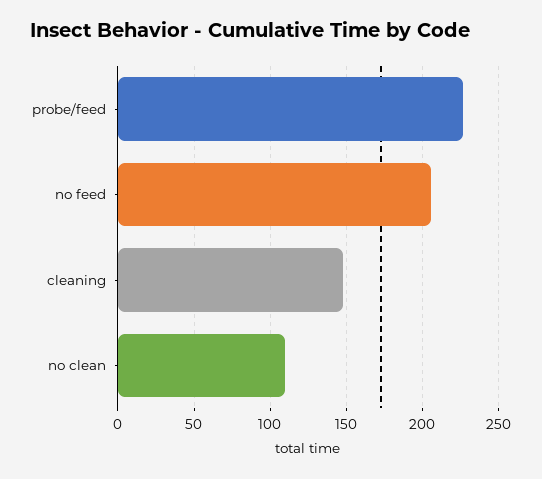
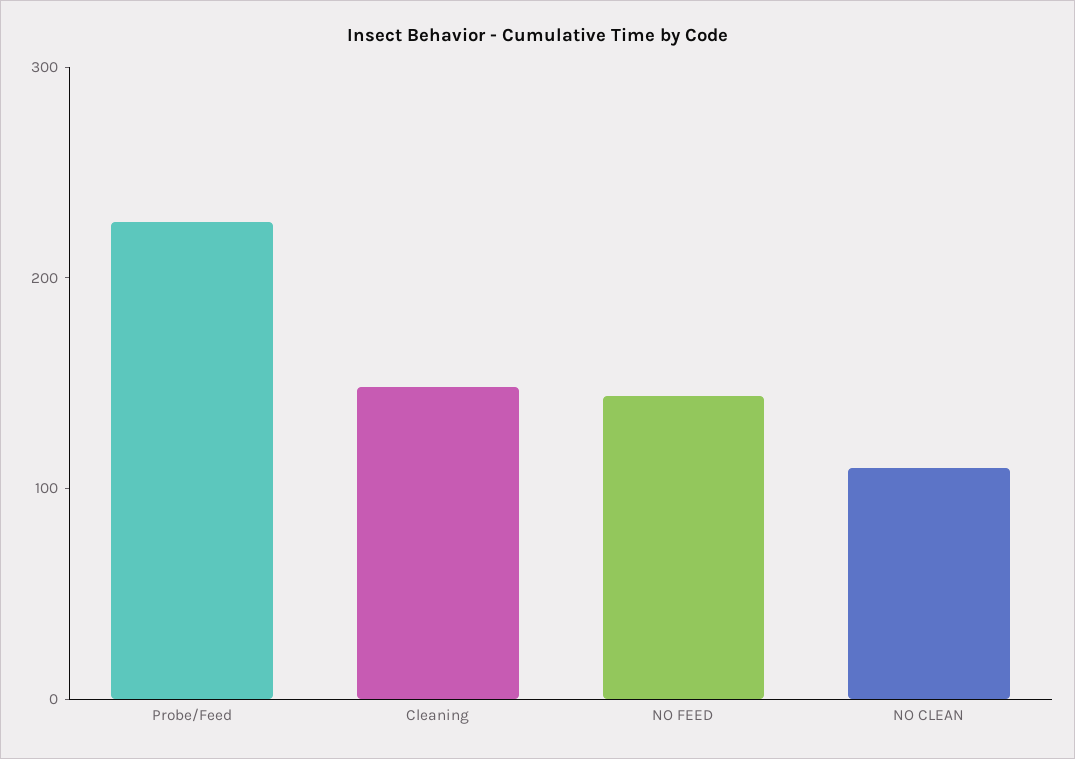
no feed: 205 -> 140

